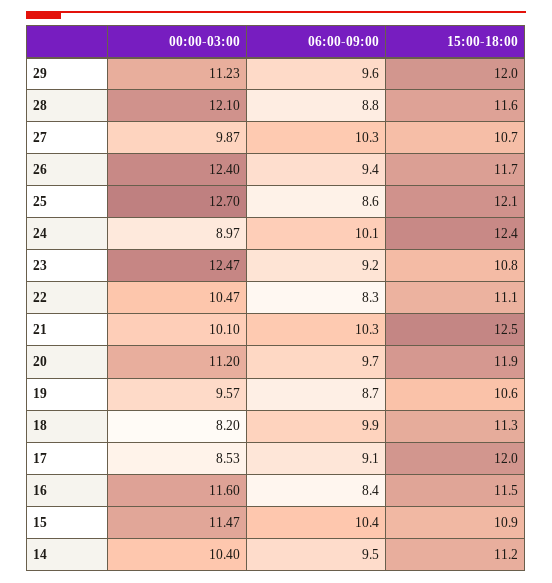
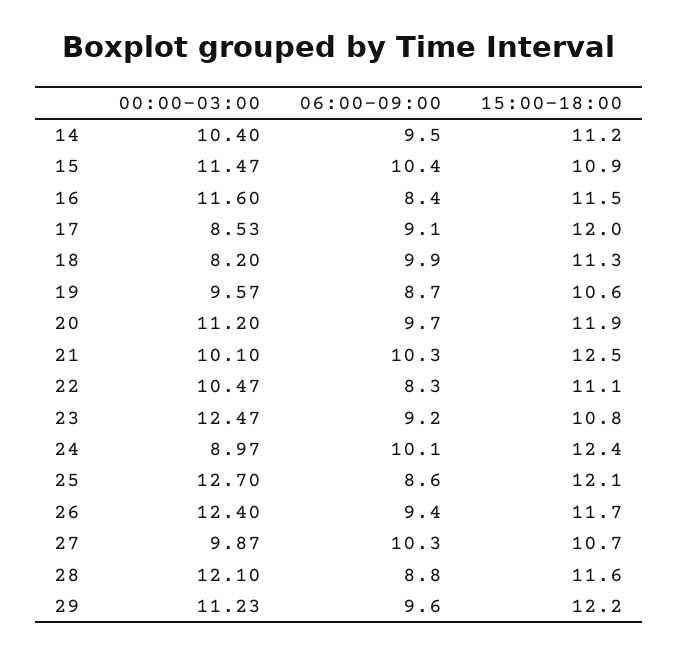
15:00-18:00, 29: 12 -> 12.2

